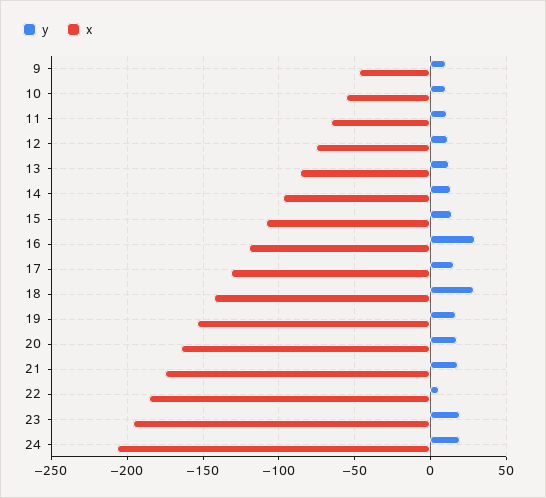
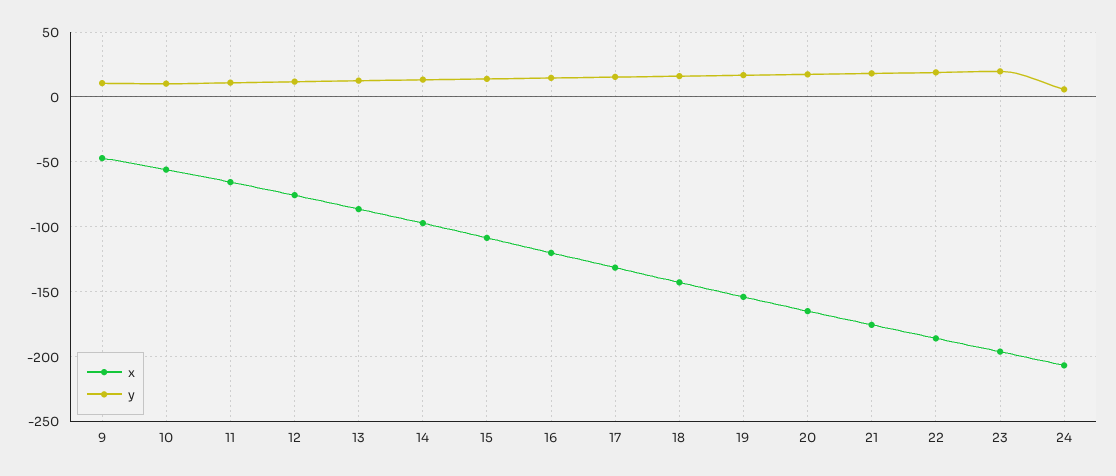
y, 16: 30 -> 15
y, 18: 30 -> 15
y, 22: 5 -> 20
y, 24: 20 -> 5

